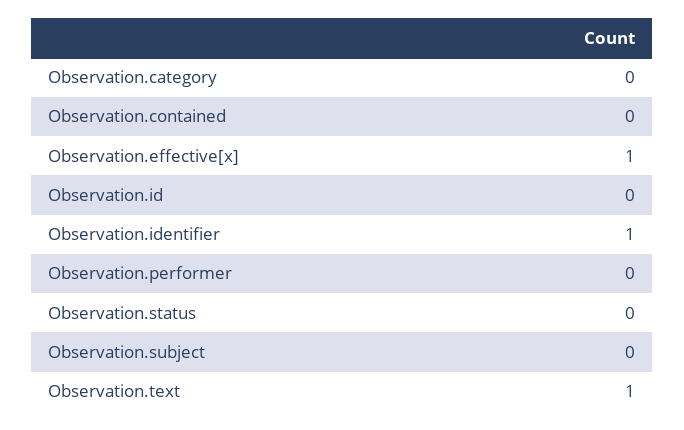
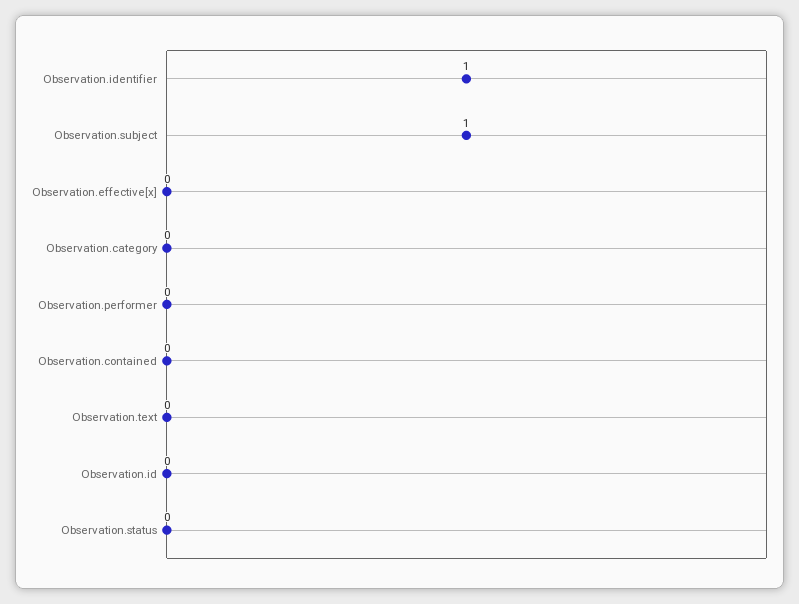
Observation.effective[x]: 1 -> 0
Observation.subject: 0 -> 1
Observation.text: 1 -> 0

